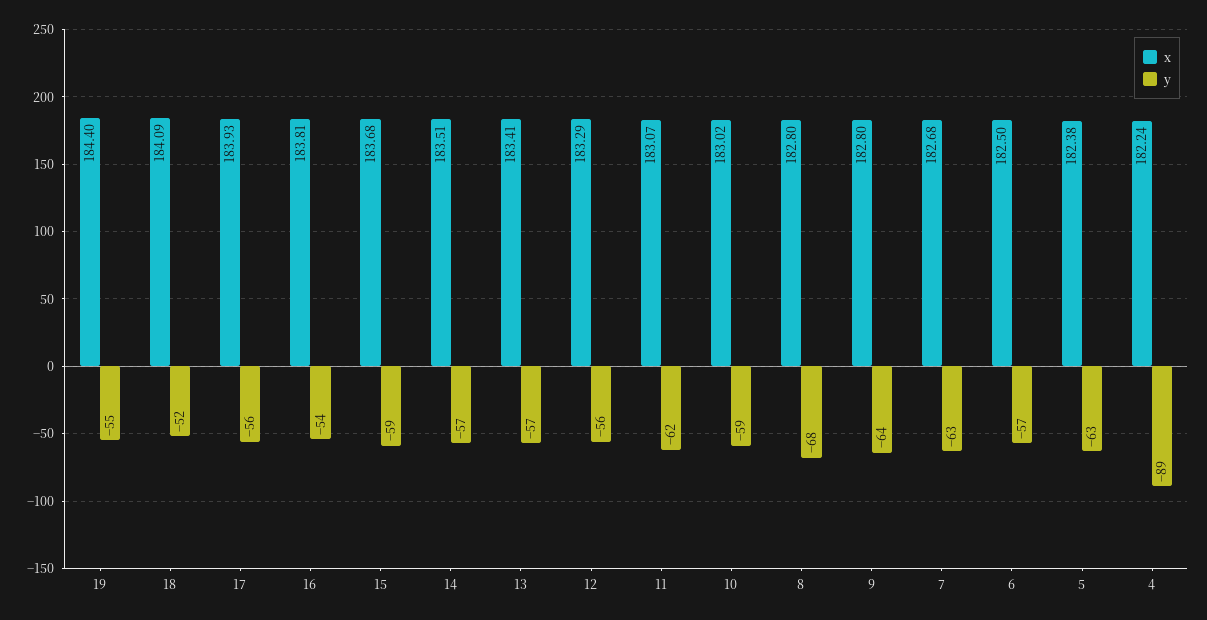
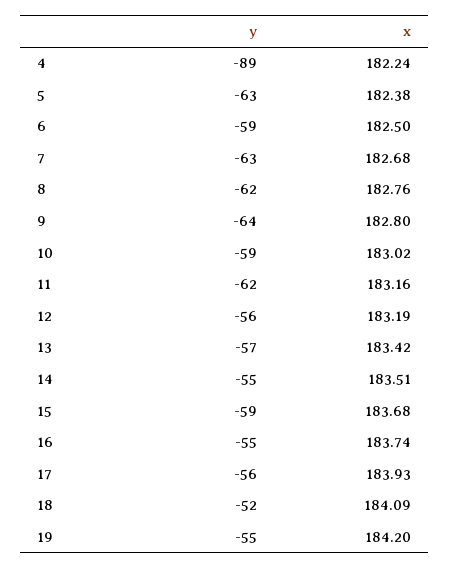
x, 19: 184.4 -> 184.2
x, 16: 183.81 -> 183.74
y, 16: -54 -> -55
y, 14: -57 -> -55
x, 13: 183.41 -> 183.42
x, 12: 183.29 -> 183.19
x, 11: 183.07 -> 183.16
x, 8: 182.8 -> 182.76
y, 8: -68 -> -62
y, 6: -57 -> -59

